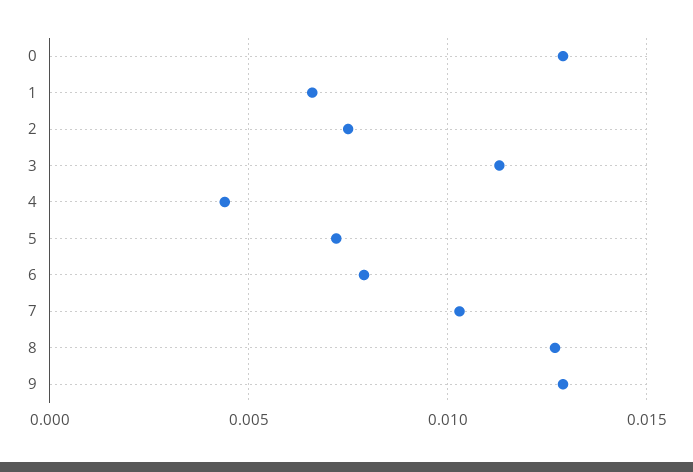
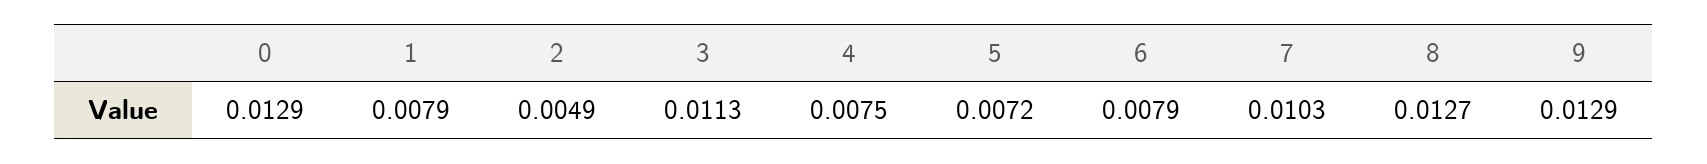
1: 0.0065 -> 0.0079
2: 0.0075 -> 0.0049
4: 0.0045 -> 0.0075

